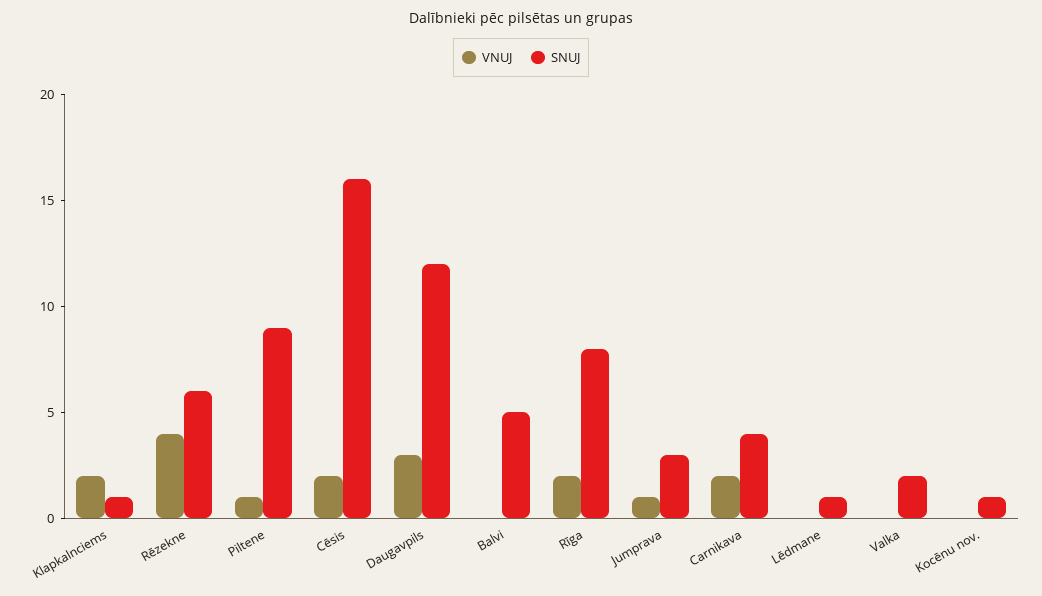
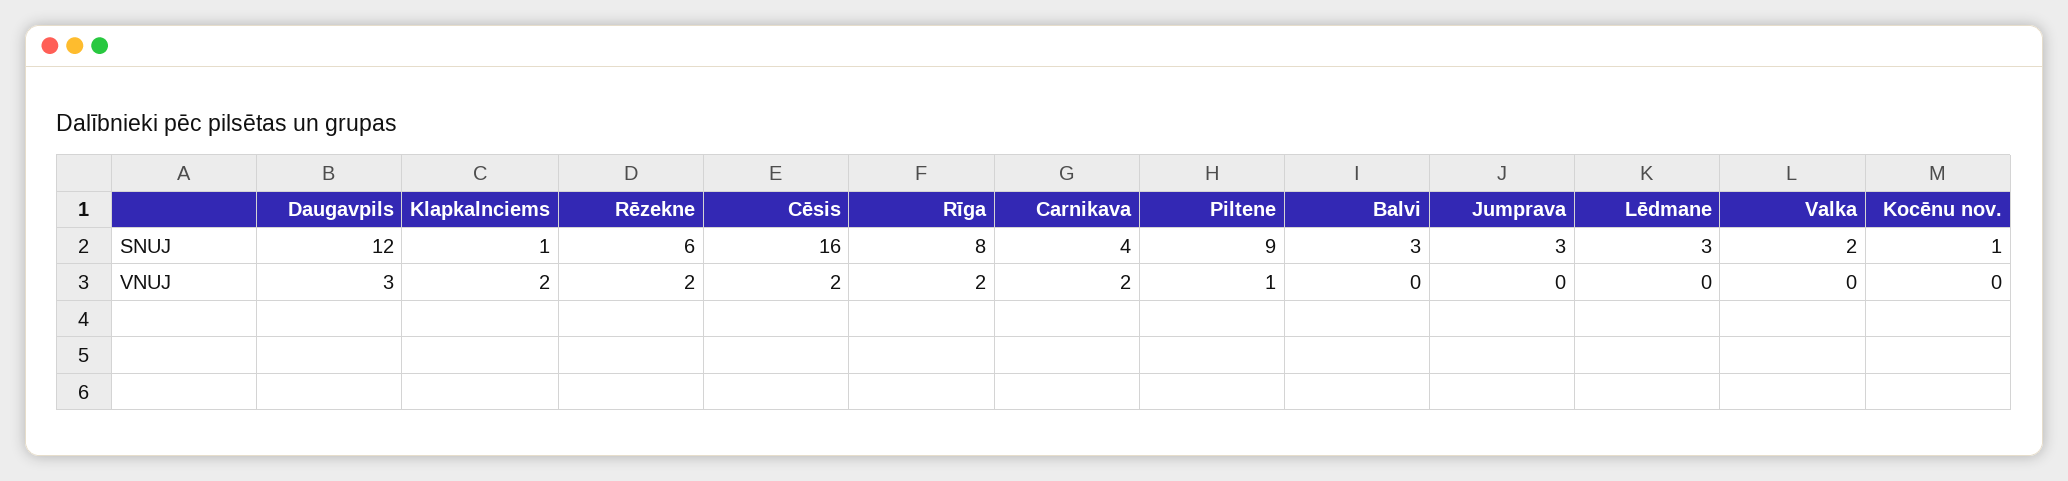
VNUJ, Rēzekne: 4 -> 2
SNUJ, Balvi: 5 -> 3
VNUJ, Jumprava: 1 -> 0
SNUJ, Lēdmane: 1 -> 3

